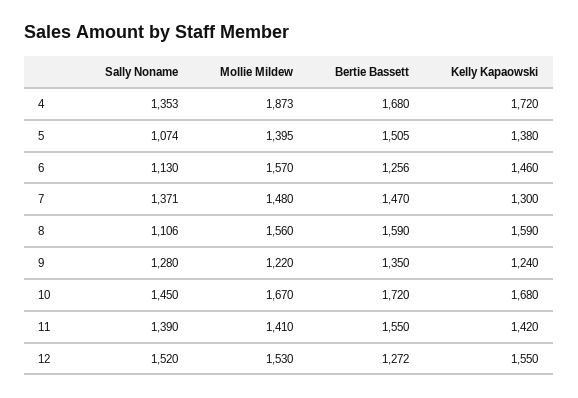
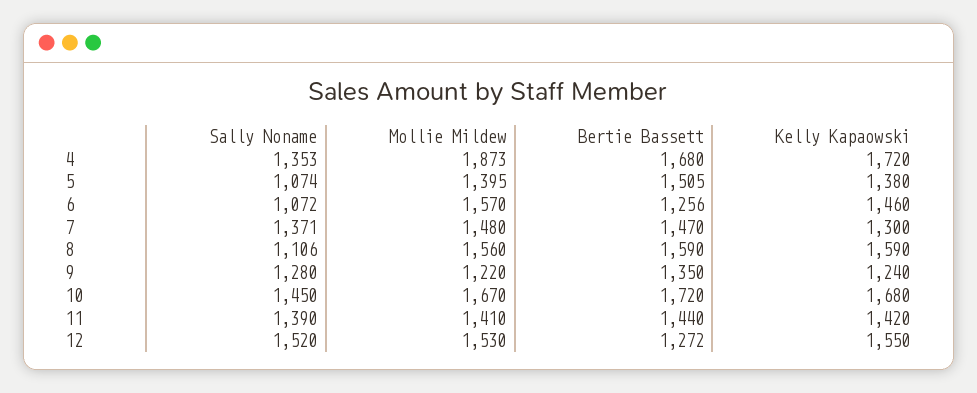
Sally Noname, 6: 1130 -> 1072
Bertie Bassett, 11: 1550 -> 1440

